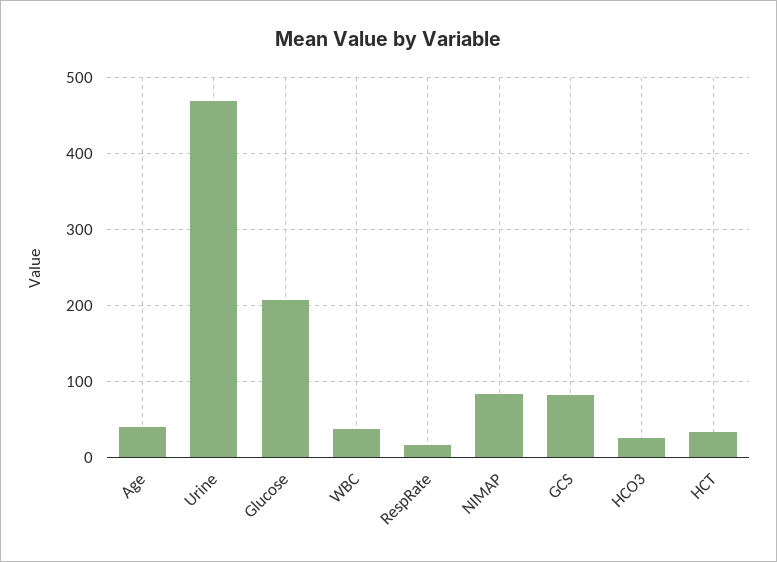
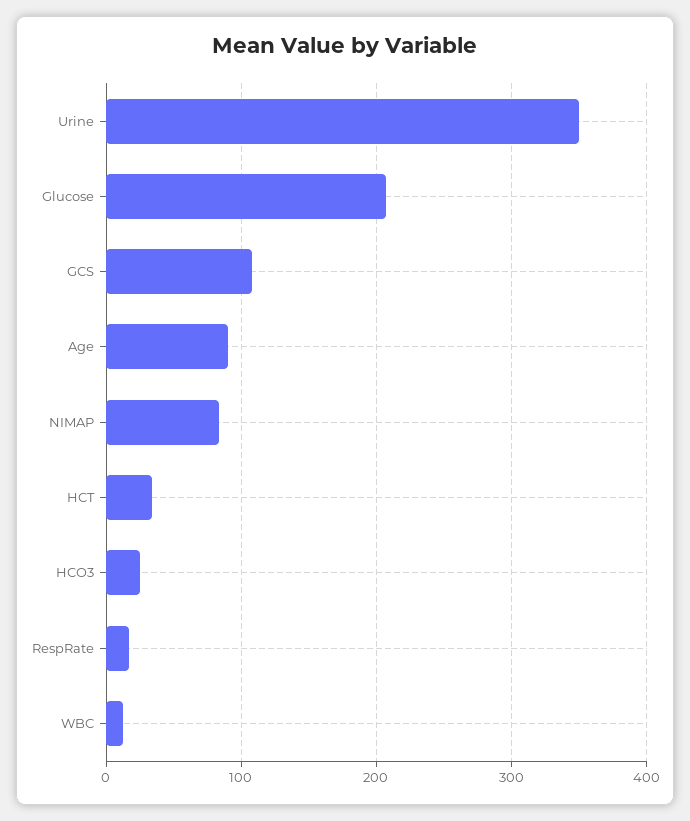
Age: 40 -> 90
Urine: 470 -> 350
WBC: 40 -> 10
GCS: 80 -> 110

